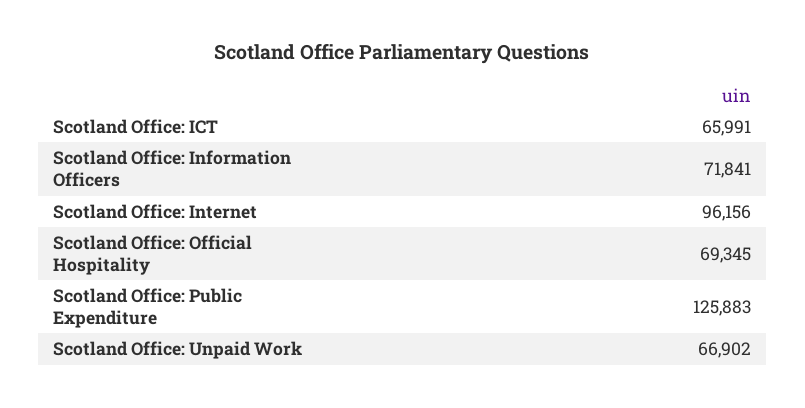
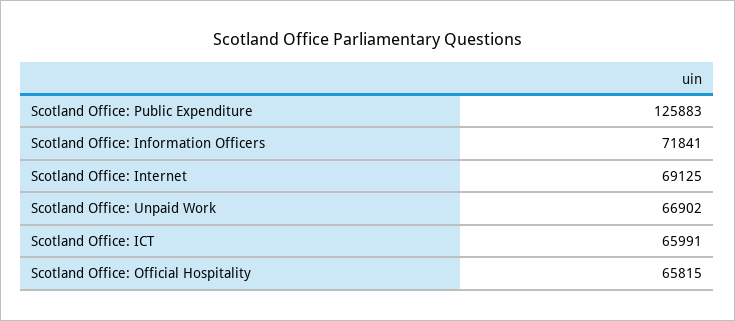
Scotland Office: Internet: 96156 -> 69125
Scotland Office: Official Hospitality: 69345 -> 65815

